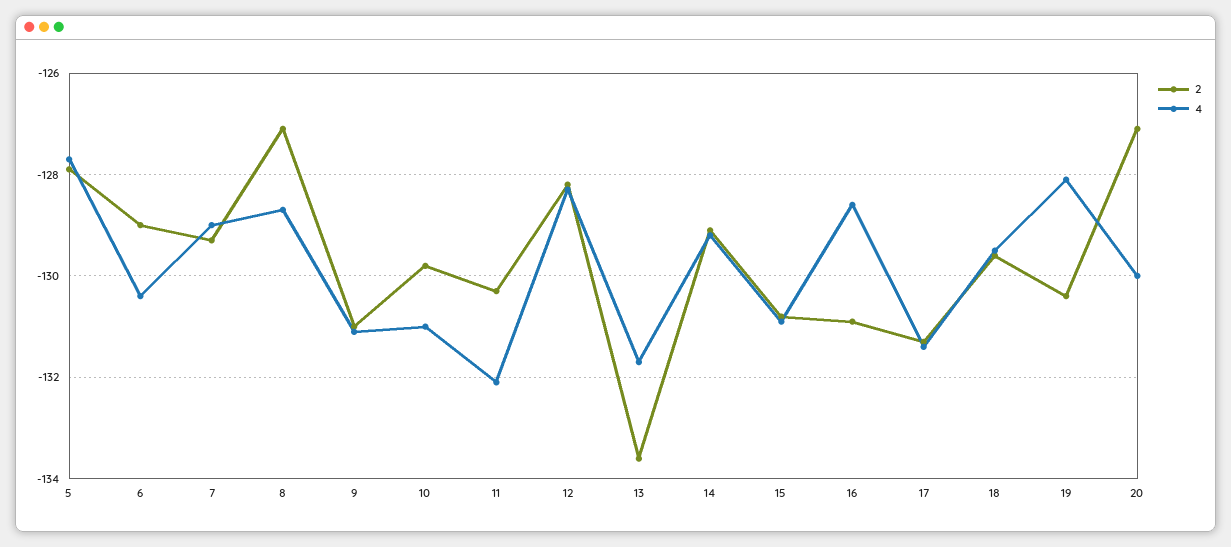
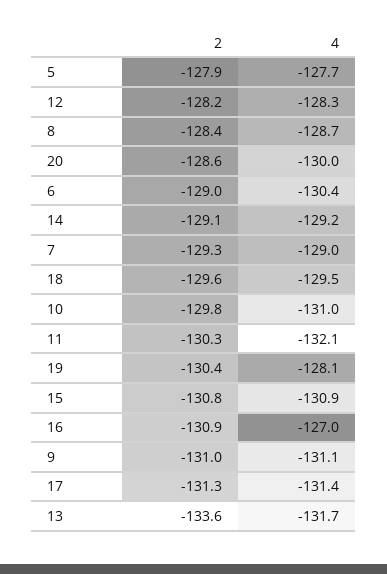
2, 8: -127 -> -128.4
4, 16: -128.5 -> -127
2, 20: -127 -> -128.6

